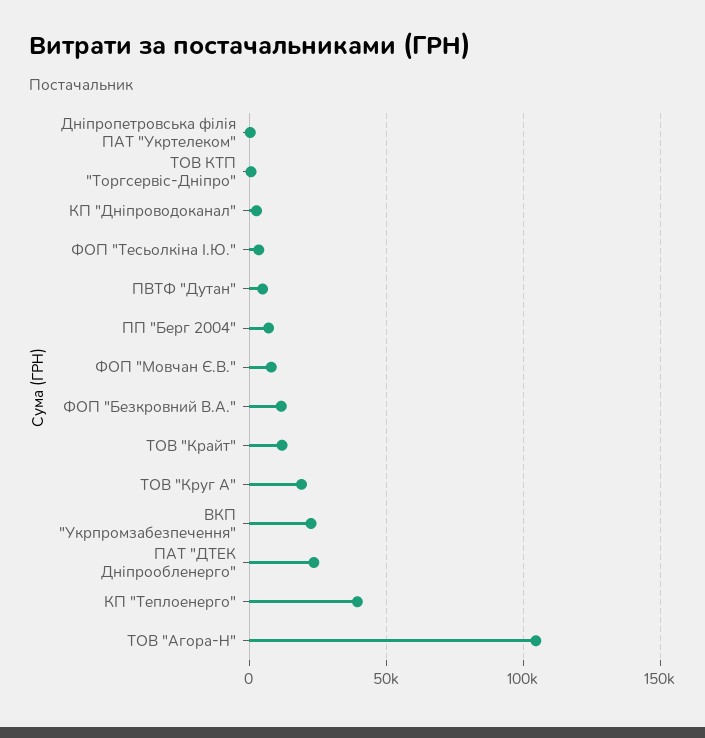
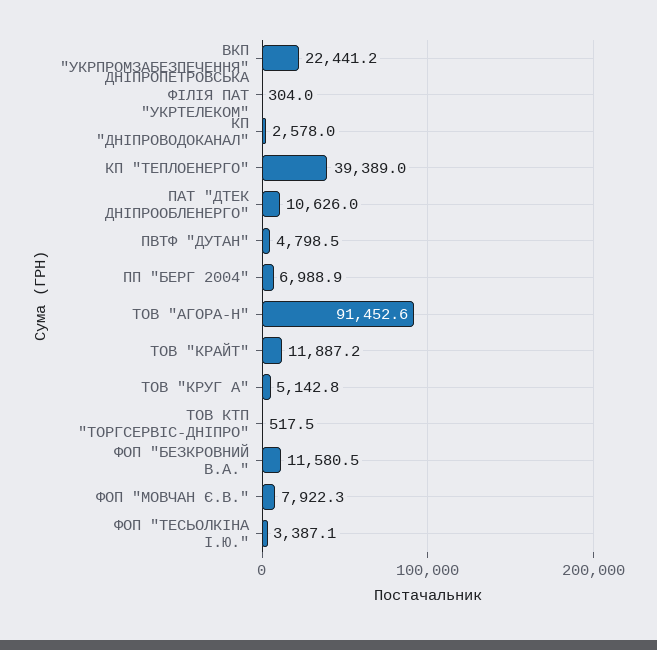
ТОВ "Круг А": 20000 -> 5142.8
ПАТ "ДТЕК Дніпрообленерго": 25000 -> 10626
ТОВ "Агора-Н": 105000 -> 91452.6

